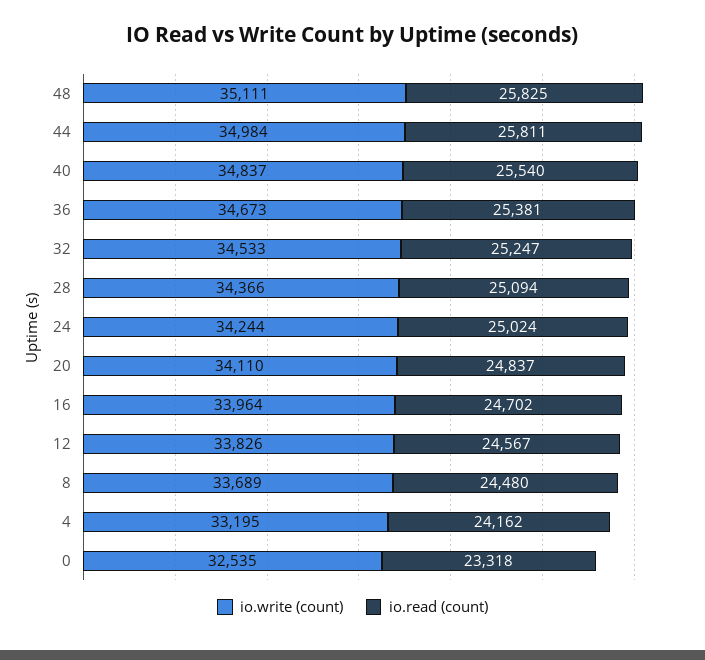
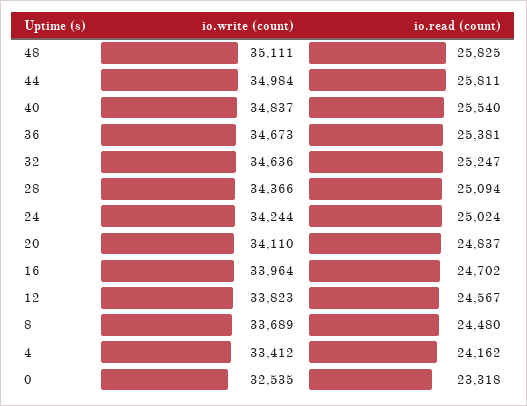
io.write (count), 32: 34533 -> 34636
io.write (count), 12: 33826 -> 33823
io.write (count), 4: 33195 -> 33412

